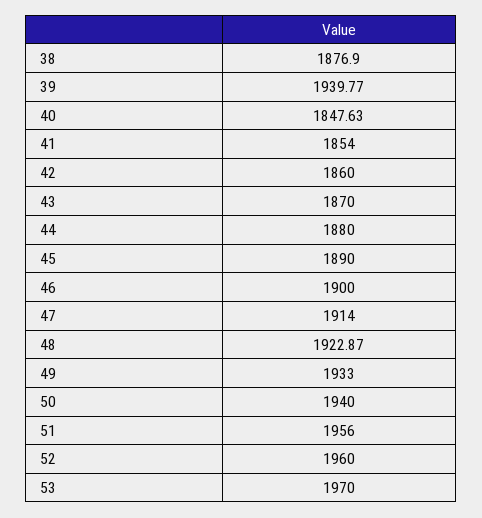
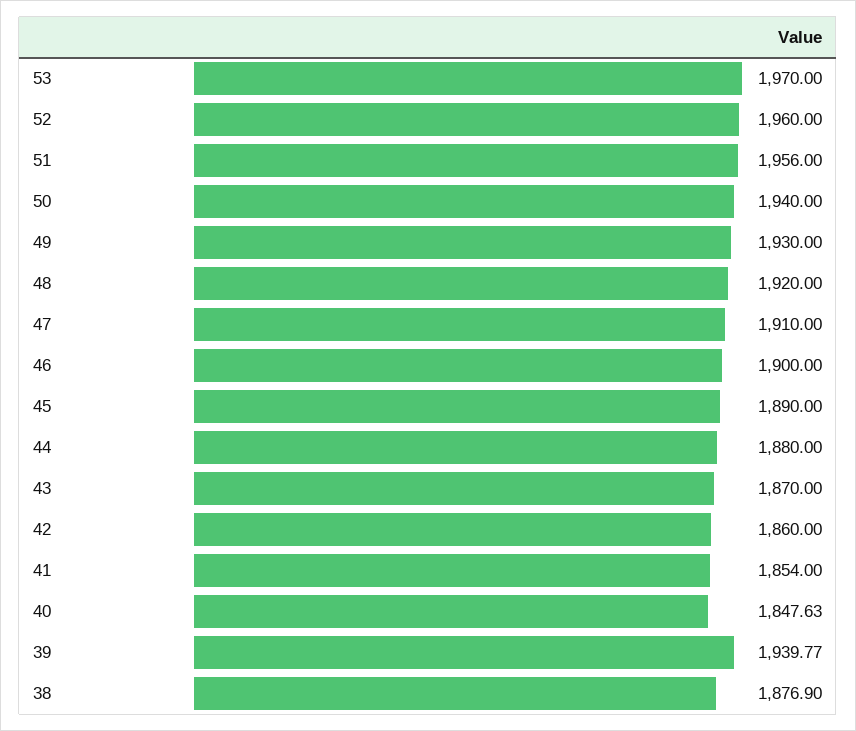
47: 1914 -> 1910
48: 1922.87 -> 1920
49: 1933 -> 1930

